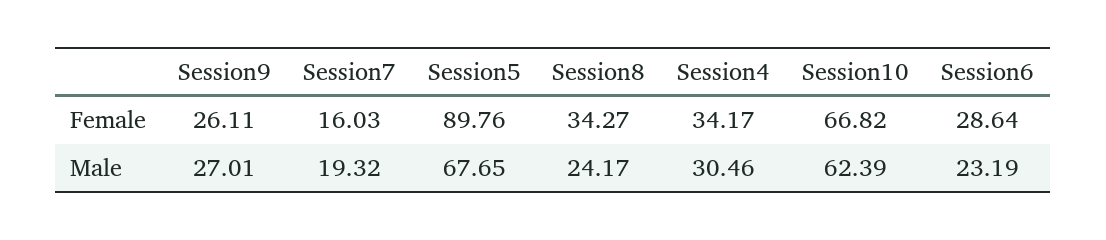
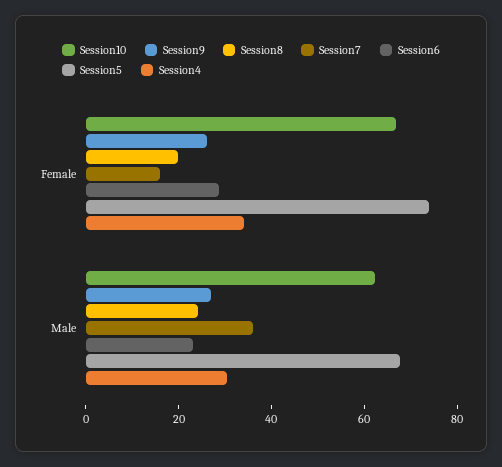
Session5, Female: 89.76 -> 75
Session8, Female: 34.27 -> 20
Session7, Male: 19.32 -> 35

